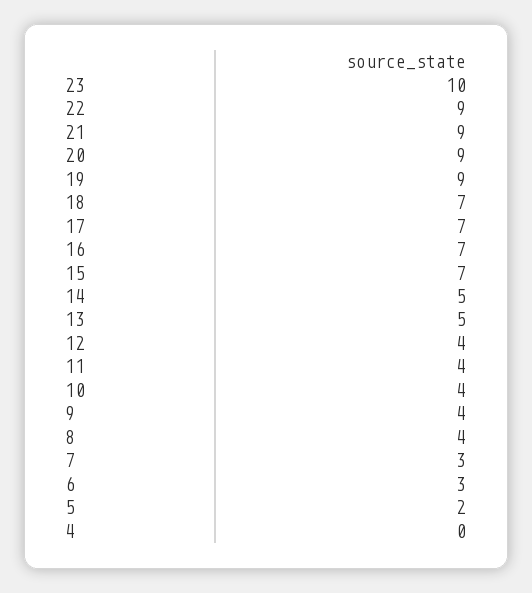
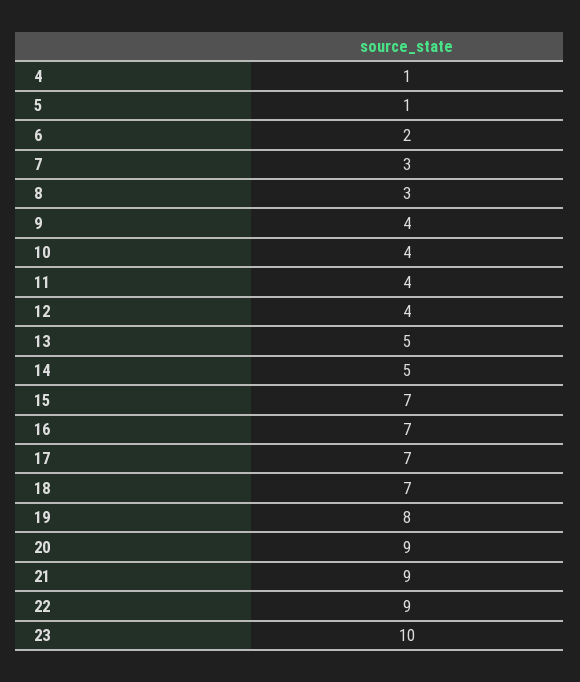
19: 9 -> 8
8: 4 -> 3
6: 3 -> 2
5: 2 -> 1
4: 0 -> 1

